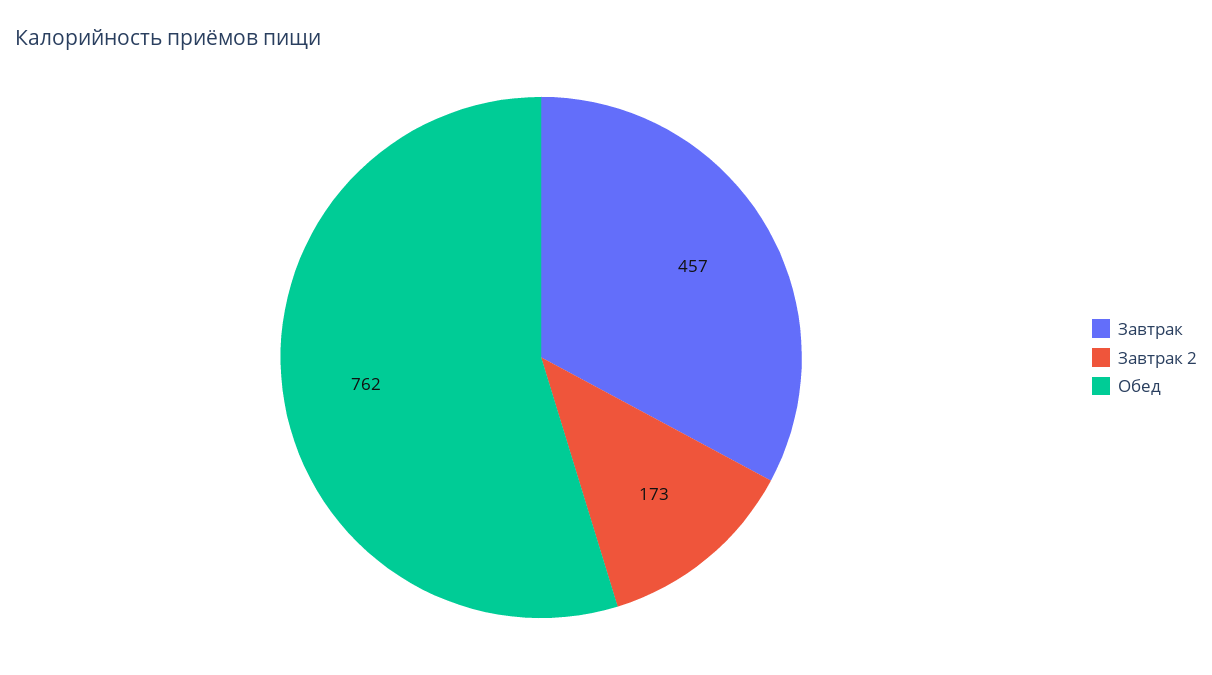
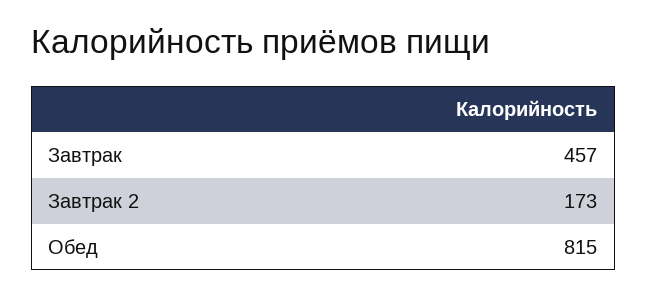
Обед: 762 -> 815

